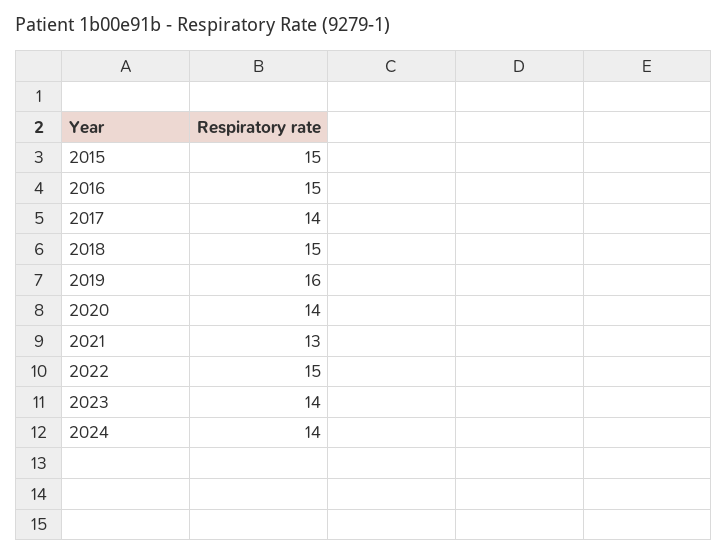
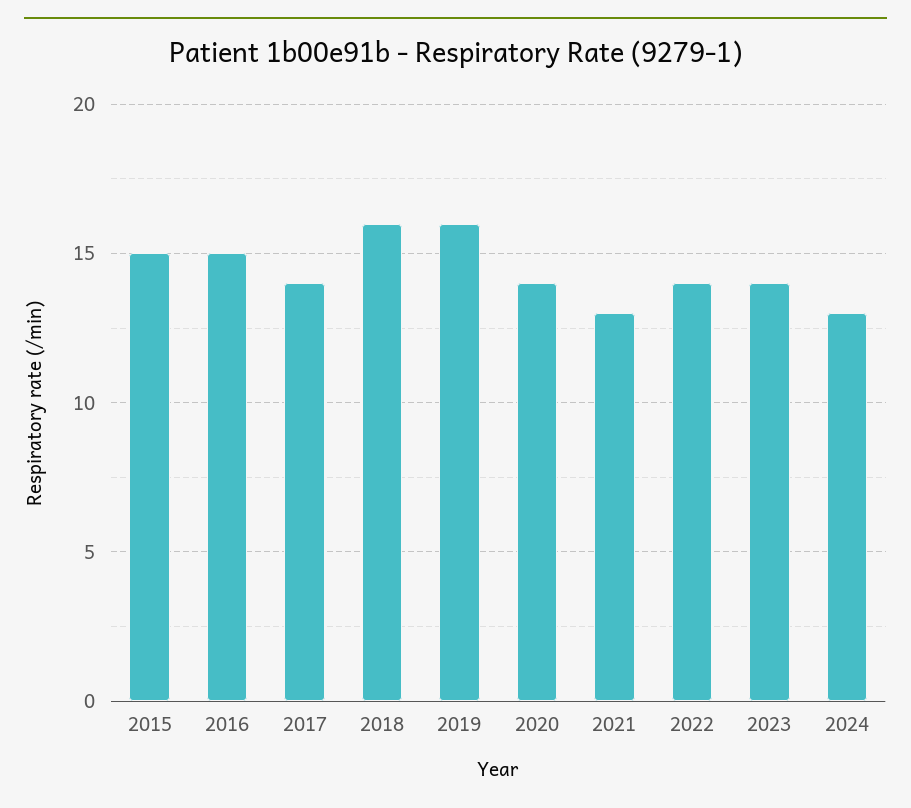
2018: 15 -> 16
2022: 15 -> 14
2024: 14 -> 13

